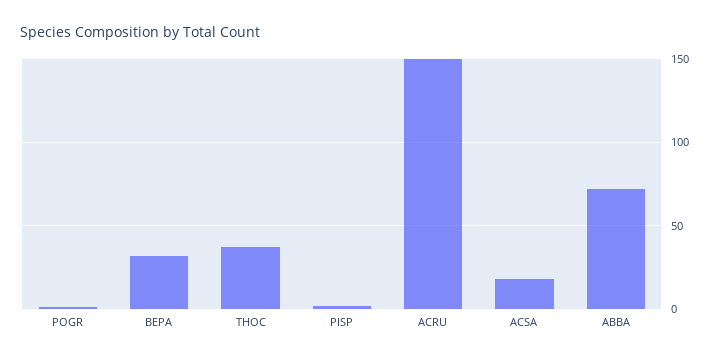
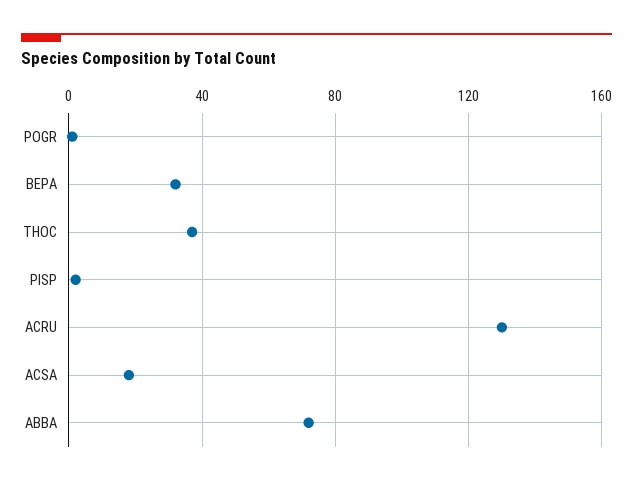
ACRU: 150 -> 130

